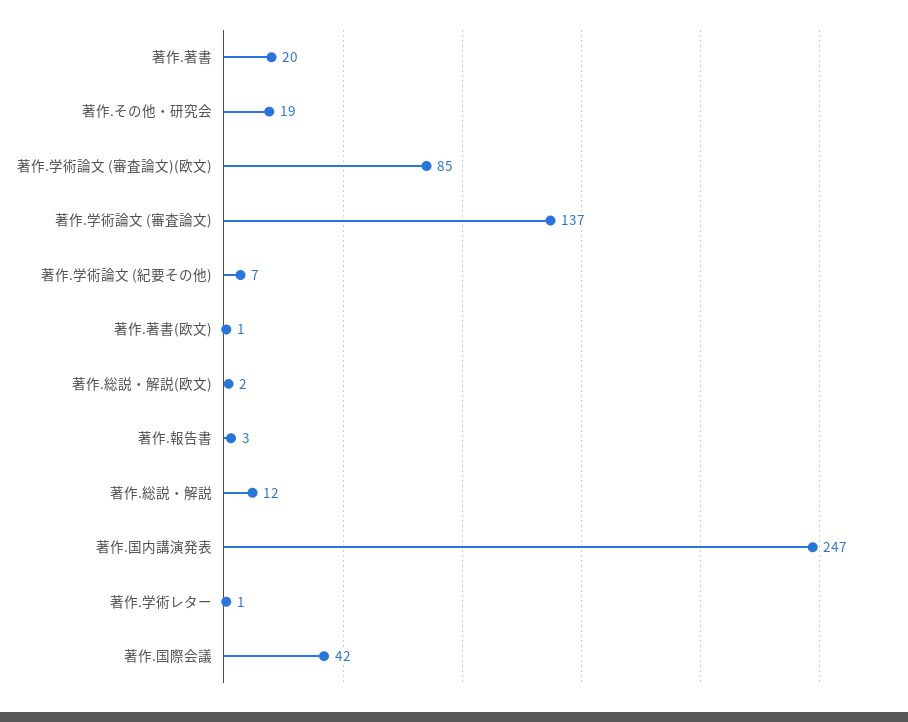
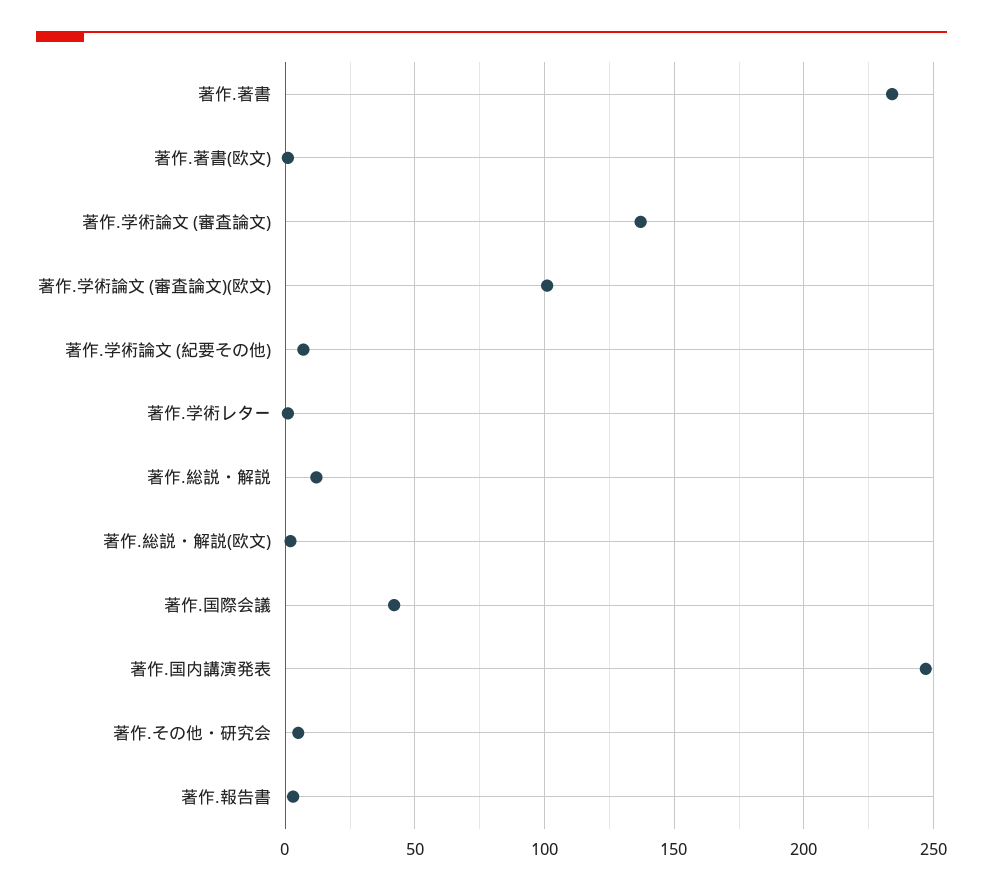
著作.著書: 20 -> 235
著作.その他・研究会: 19 -> 5
著作.学術論文 (審査論文)(欧文): 85 -> 100

